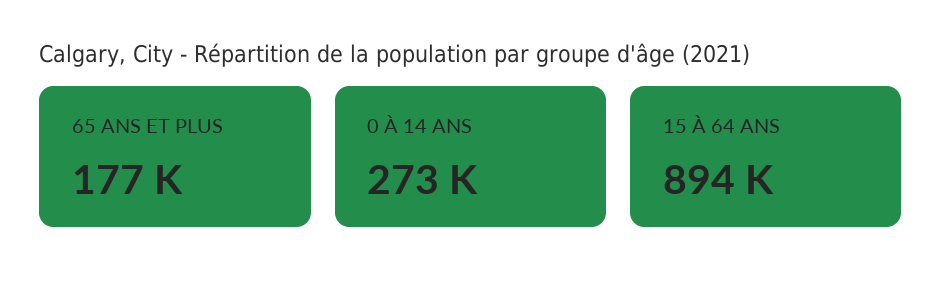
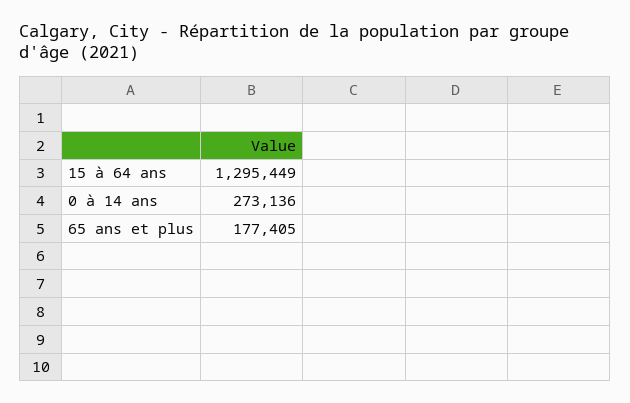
15 À 64 ANS: 894000 -> 1295449

